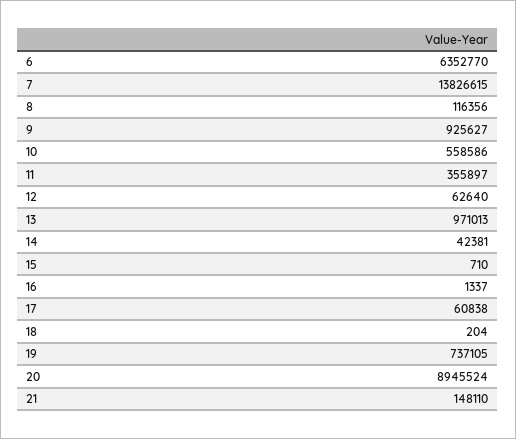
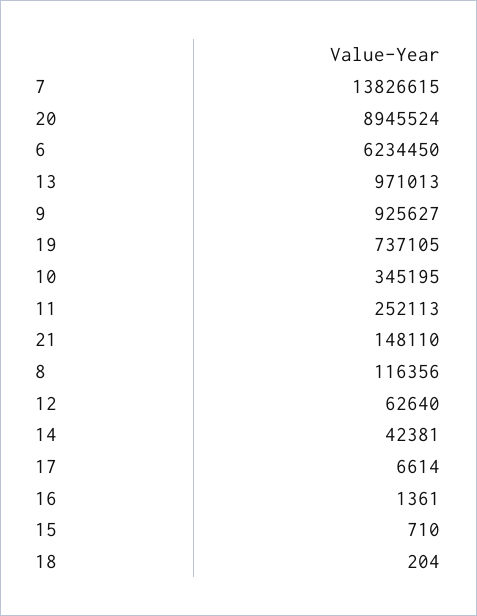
6: 6352770 -> 6234450
10: 558586 -> 345195
11: 355897 -> 252113
16: 1337 -> 1361
17: 60838 -> 6614

